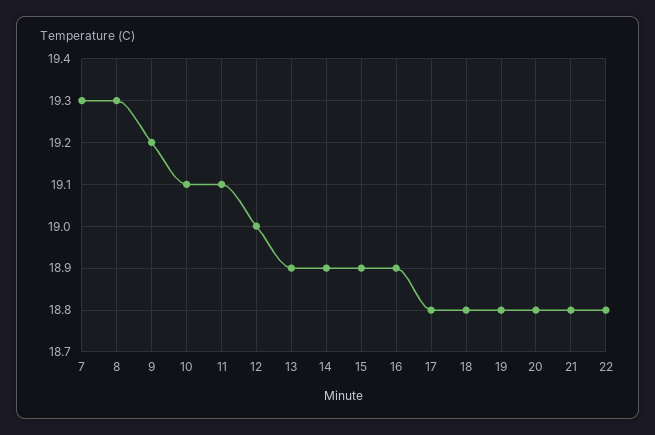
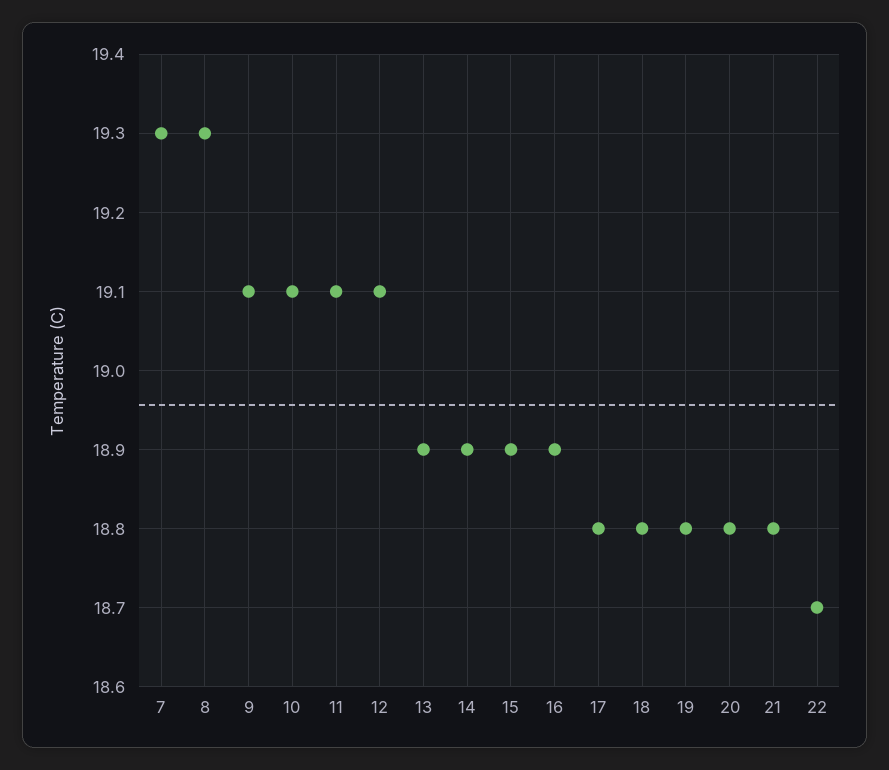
9: 19.2 -> 19.1
12: 19 -> 19.1
22: 18.8 -> 18.7

